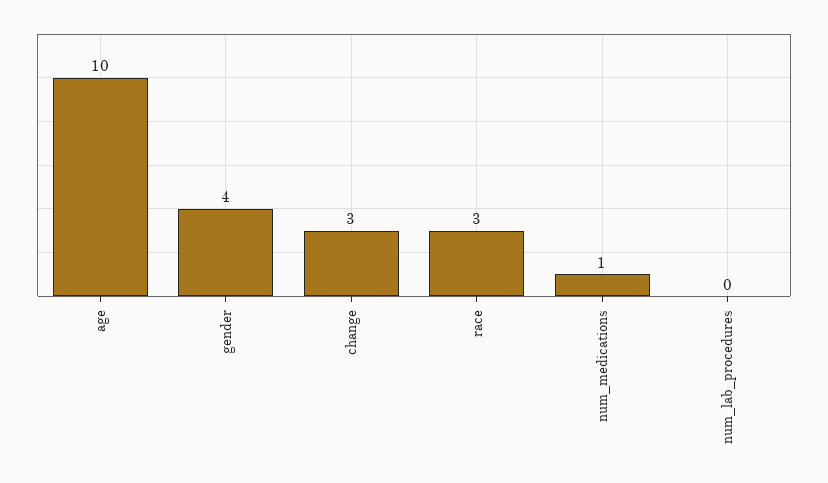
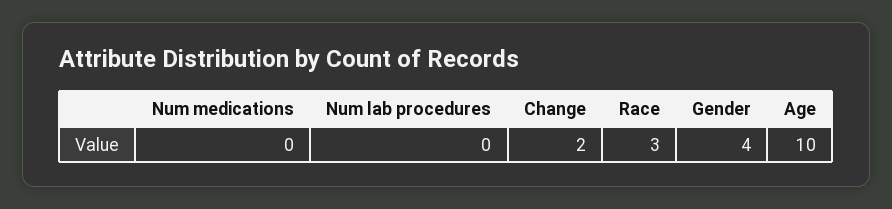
change: 3 -> 2
num_medications: 1 -> 0

